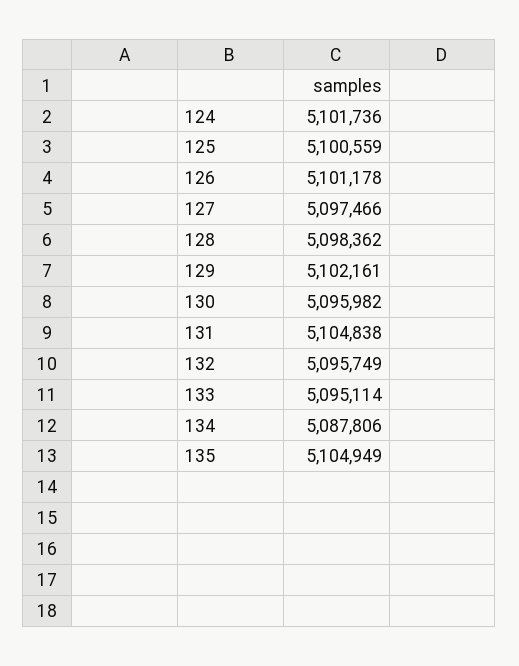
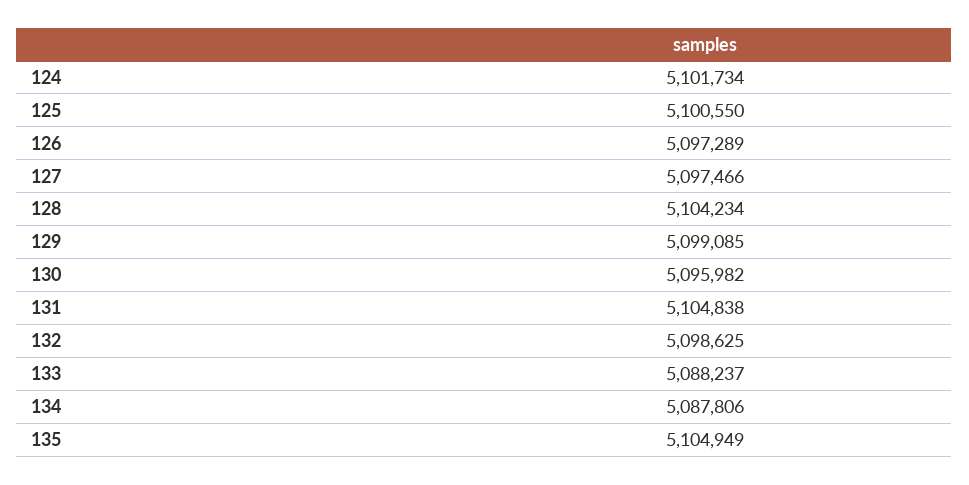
124: 5101736 -> 5101734
125: 5100559 -> 5100550
126: 5101178 -> 5097289
128: 5098362 -> 5104234
129: 5102161 -> 5099085
132: 5095749 -> 5098625
133: 5095114 -> 5088237

